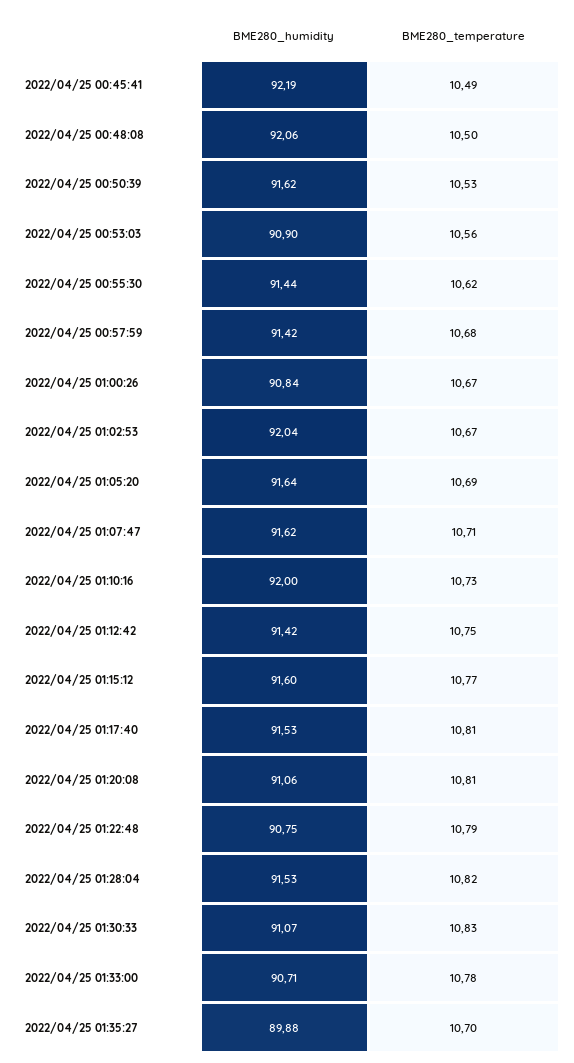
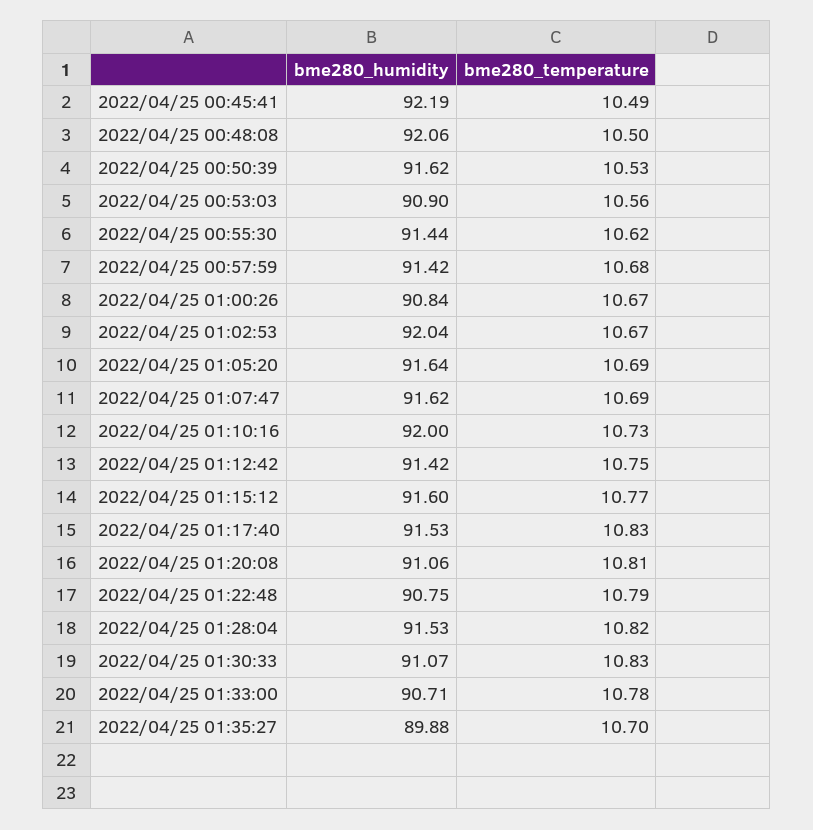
BME280_temperature, 2022/04/25 01:07:47: 10.71 -> 10.69
BME280_temperature, 2022/04/25 01:17:40: 10.81 -> 10.83

